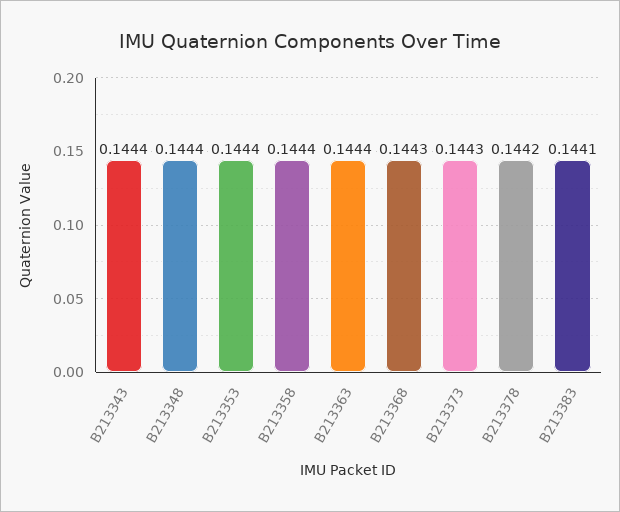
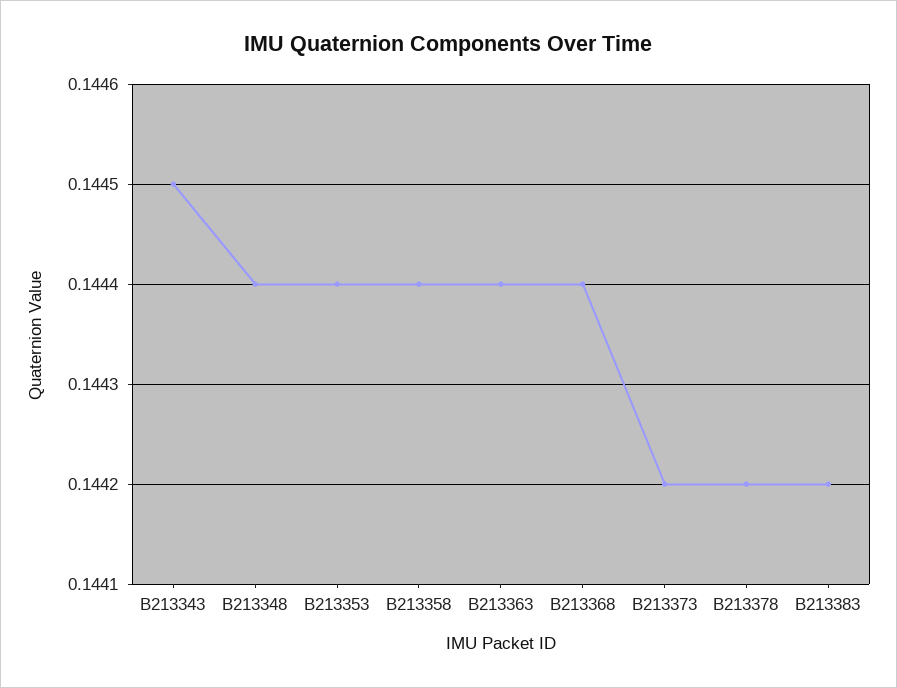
B213343: 0.1444 -> 0.1445
B213368: 0.1443 -> 0.1444
B213373: 0.1443 -> 0.1442
B213383: 0.1441 -> 0.1442

